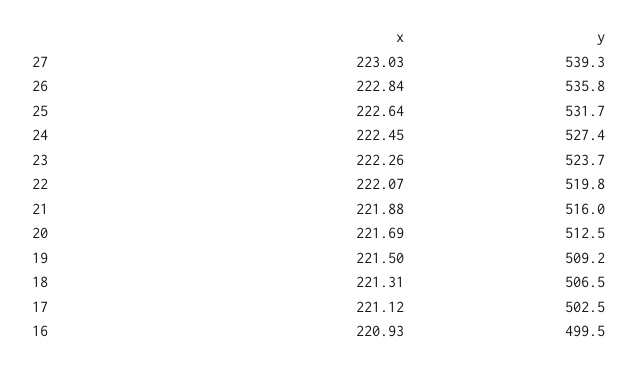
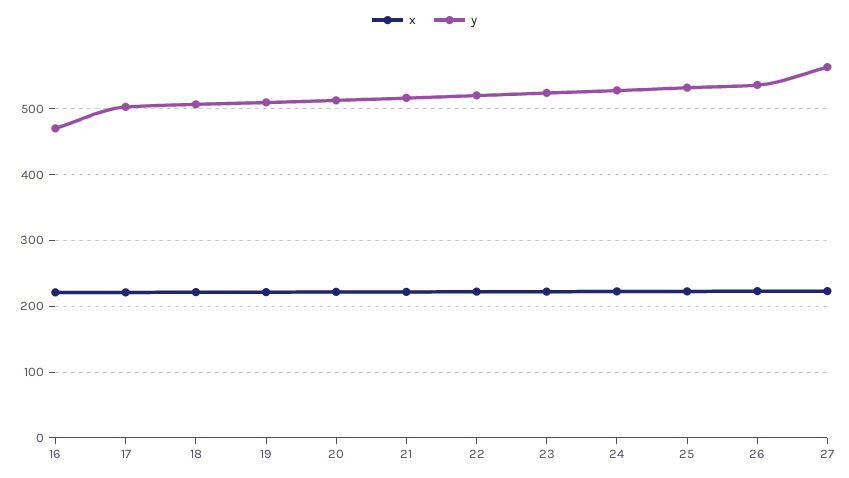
y, 27: 539.3 -> 560
y, 16: 499.5 -> 470

